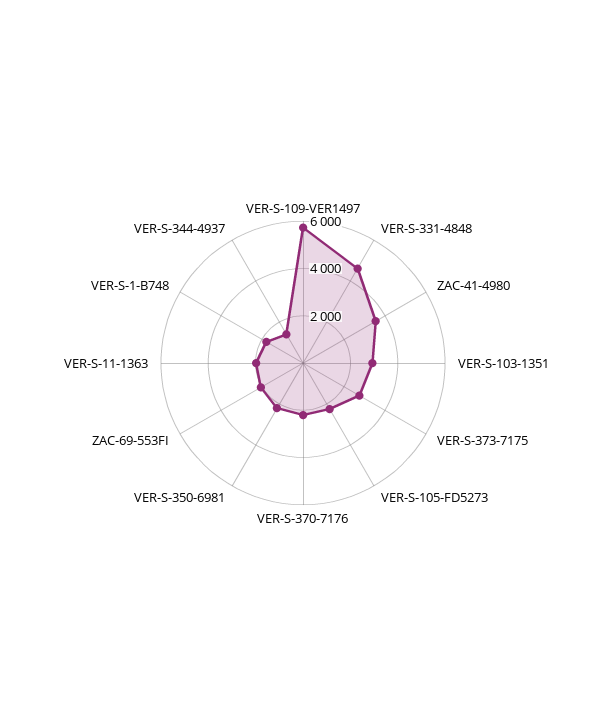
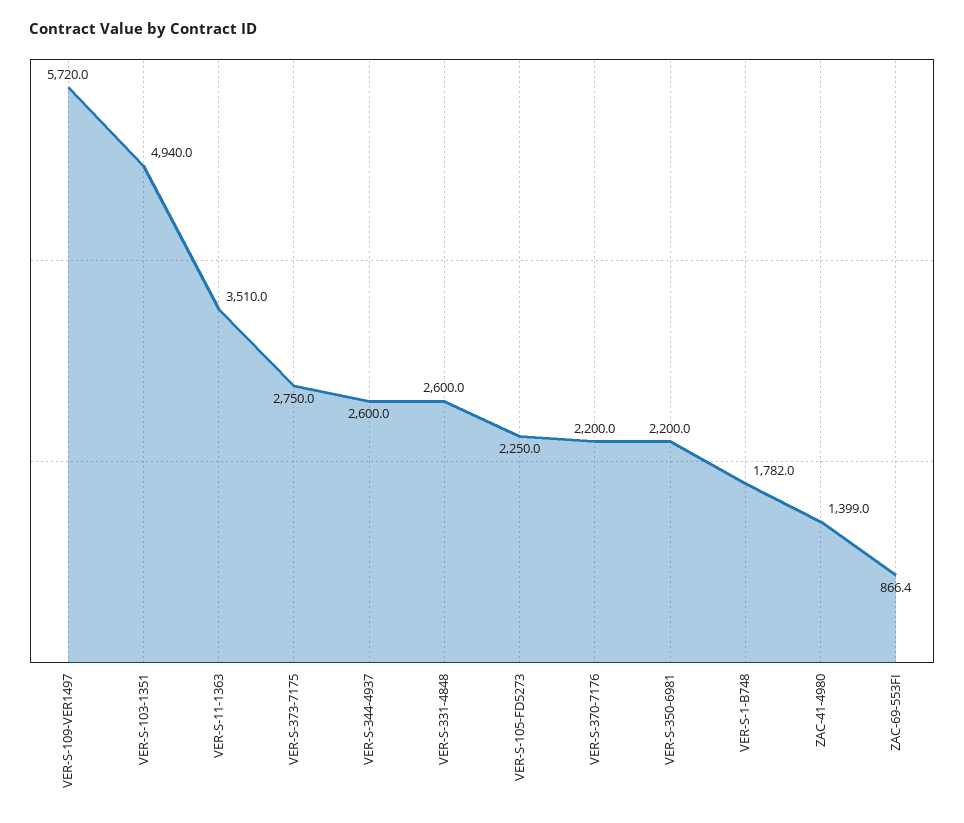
VER-S-331-4848: 4500 -> 2600
ZAC-41-4980: 3500 -> 1399
VER-S-103-1351: 3000 -> 4940
ZAC-69-553FI: 2000 -> 866.4
VER-S-11-1363: 2000 -> 3510
VER-S-344-4937: 1500 -> 2600

